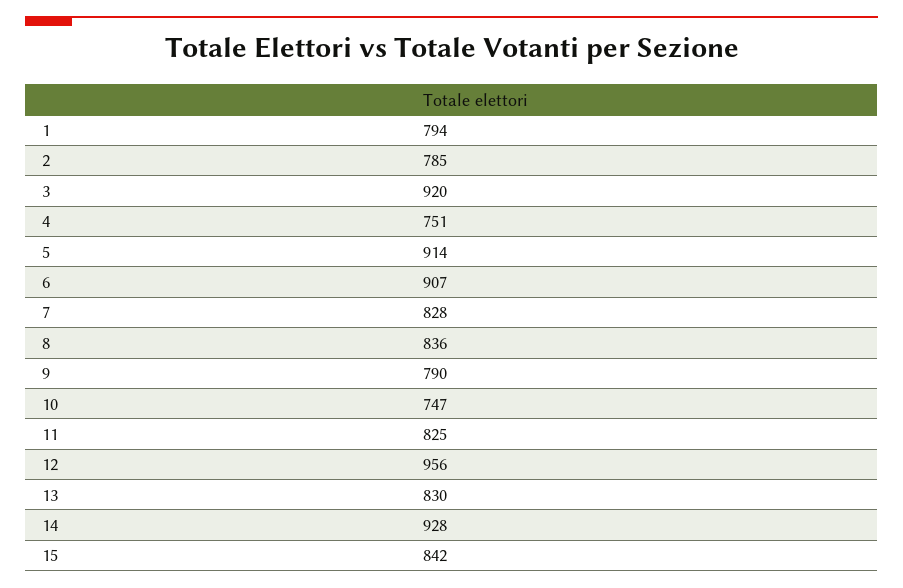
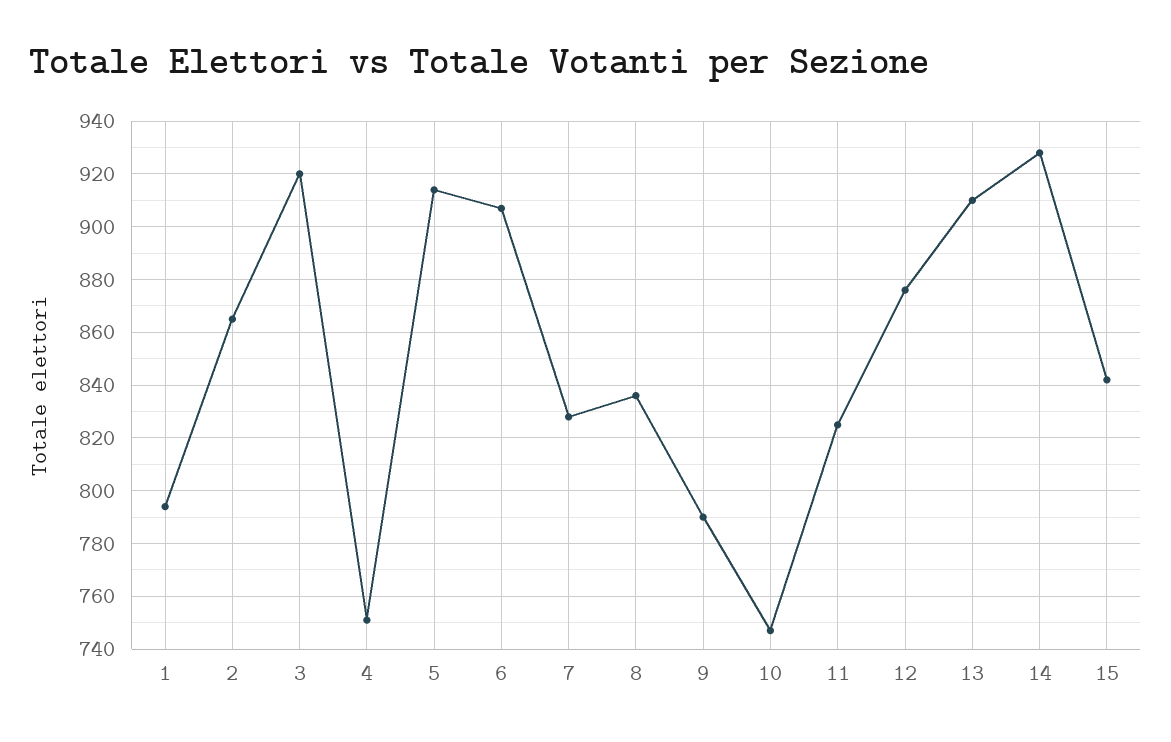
2: 785 -> 865
12: 956 -> 875
13: 830 -> 910

